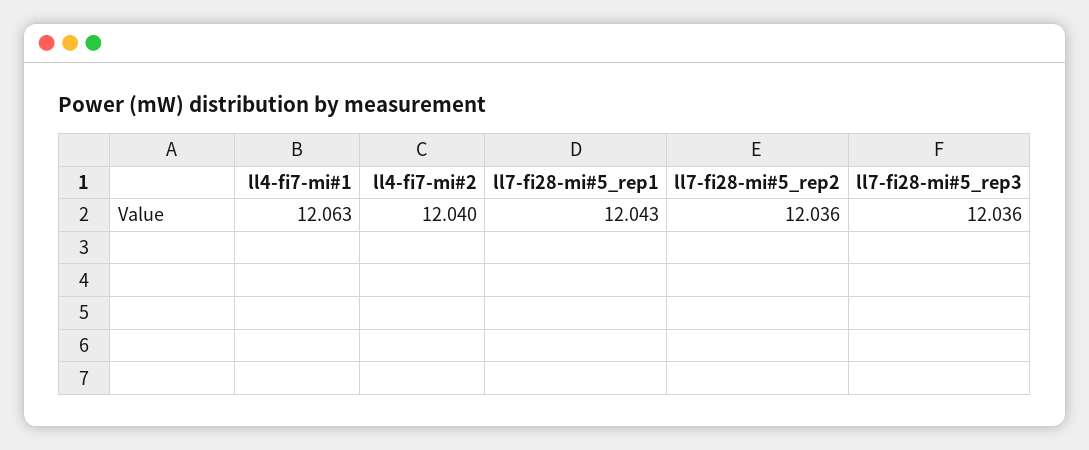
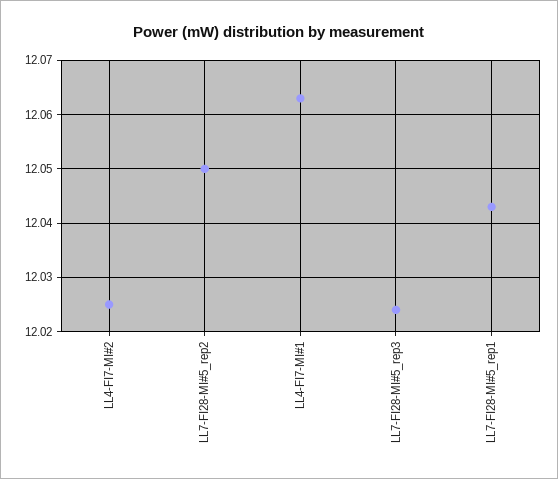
ll4-fi7-mi#2: 12.04 -> 12.025
ll7-fi28-mi#5_rep2: 12.036 -> 12.05
ll7-fi28-mi#5_rep3: 12.036 -> 12.025

